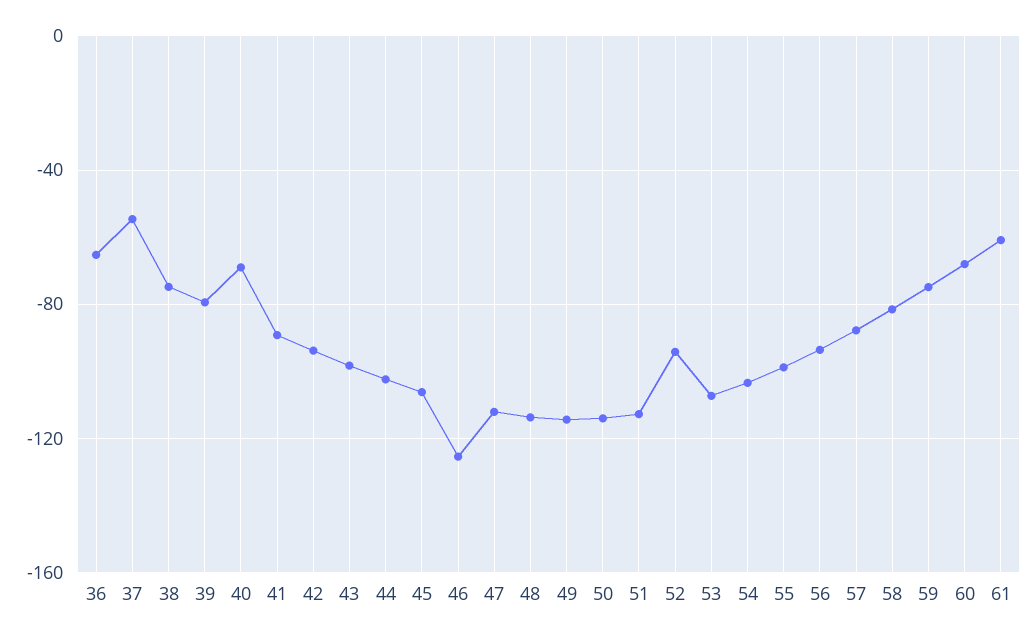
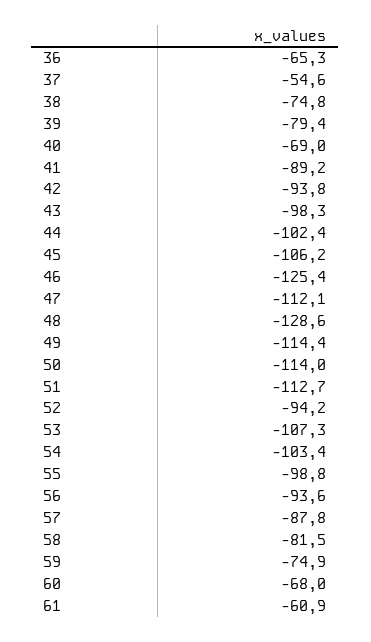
48: -115 -> -128.6

